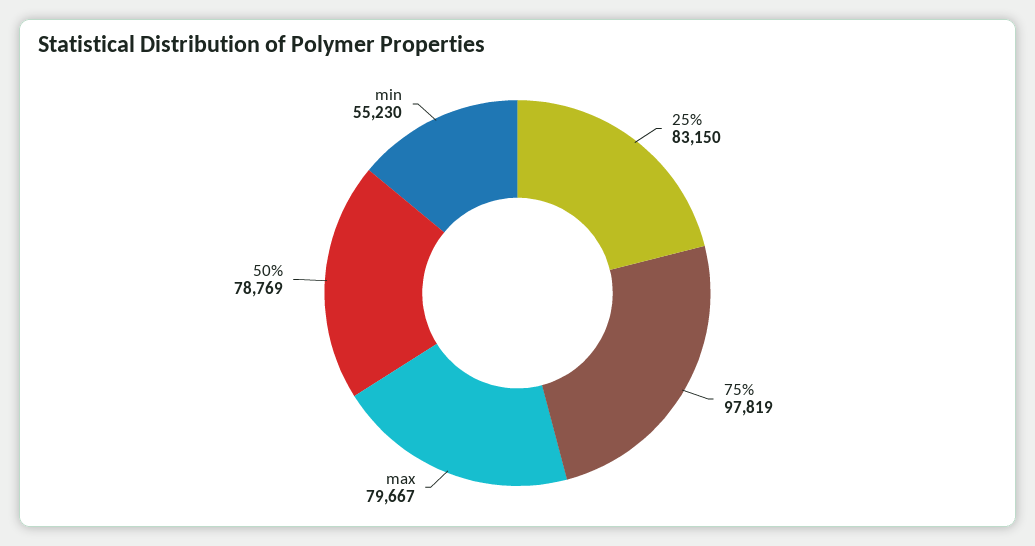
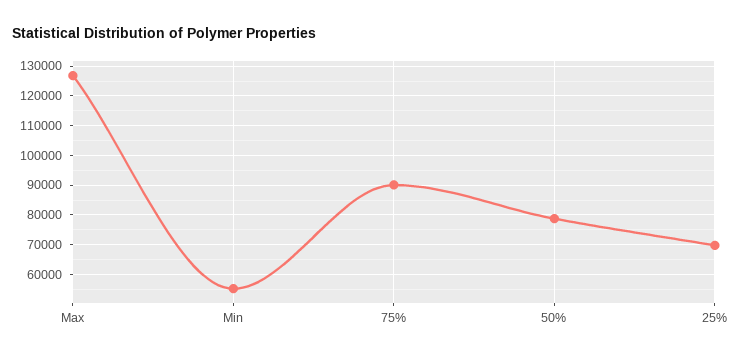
25%: 83150 -> 70000
75%: 97819 -> 90000
max: 79667 -> 127500

